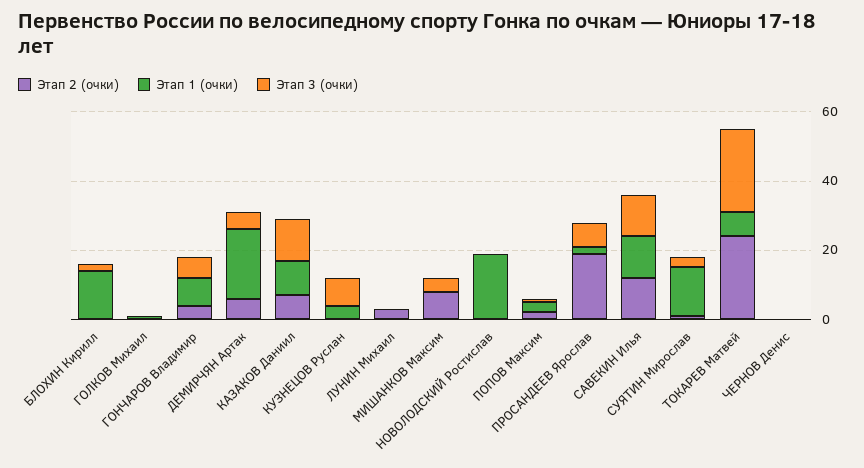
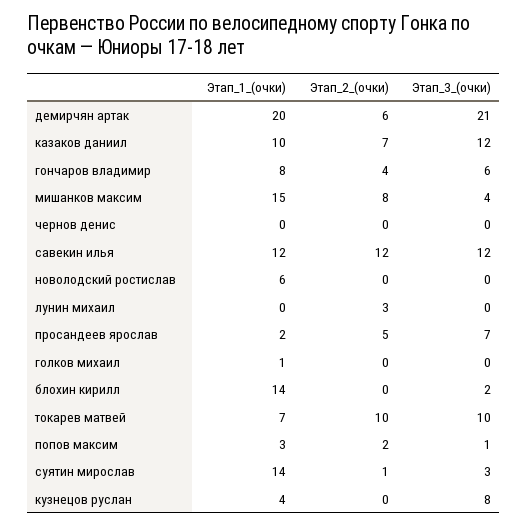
Этап 3 (очки), ДЕМИРЧЯН Артак: 5 -> 21
Этап 1 (очки), МИШАНКОВ Максим: 0 -> 15
Этап 1 (очки), НОВОЛОДСКИЙ Ростислав: 20 -> 6
Этап 2 (очки), ПРОСАНДЕЕВ Ярослав: 20 -> 5
Этап 2 (очки), ТОКАРЕВ Матвей: 25 -> 10
Этап 3 (очки), ТОКАРЕВ Матвей: 25 -> 10

